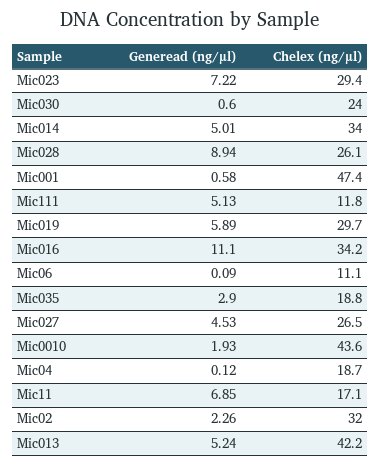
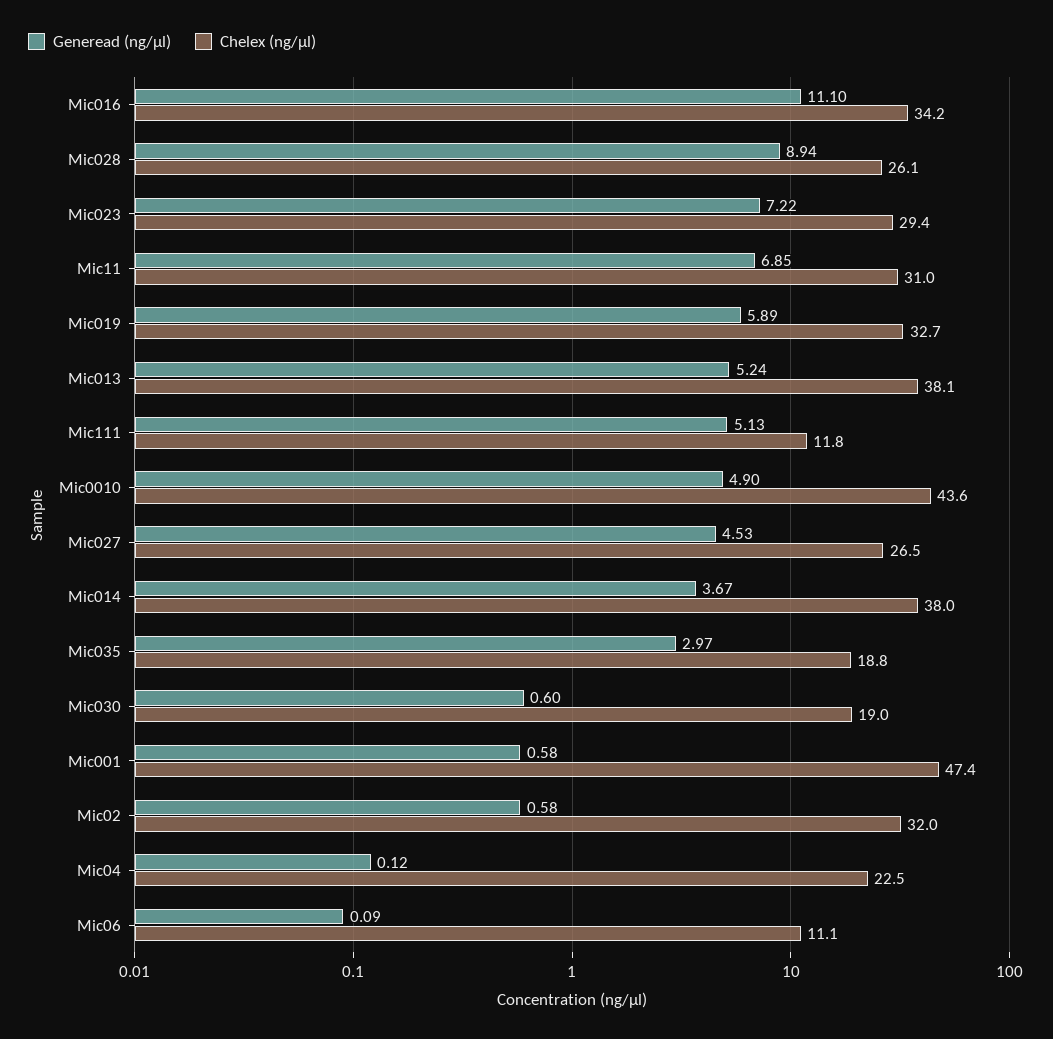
Chelex (ng/µl), Mic030: 24 -> 19
Generead (ng/µl), Mic014: 5.01 -> 3.67
Chelex (ng/µl), Mic014: 34 -> 38
Chelex (ng/µl), Mic019: 29.7 -> 32.7
Generead (ng/µl), Mic035: 2.9 -> 2.97
Generead (ng/µl), Mic0010: 1.93 -> 4.9
Chelex (ng/µl), Mic04: 18.7 -> 22.5
Chelex (ng/µl), Mic11: 17.1 -> 31
Generead (ng/µl), Mic02: 2.26 -> 0.58
Chelex (ng/µl), Mic013: 42.2 -> 38.1

